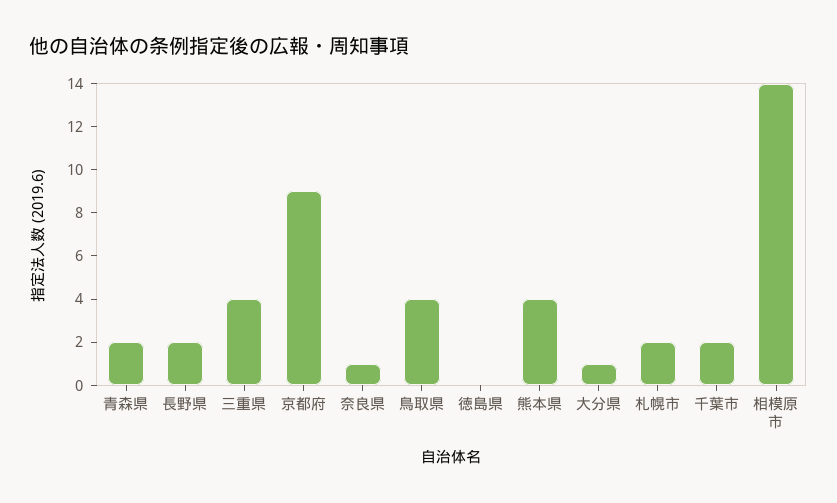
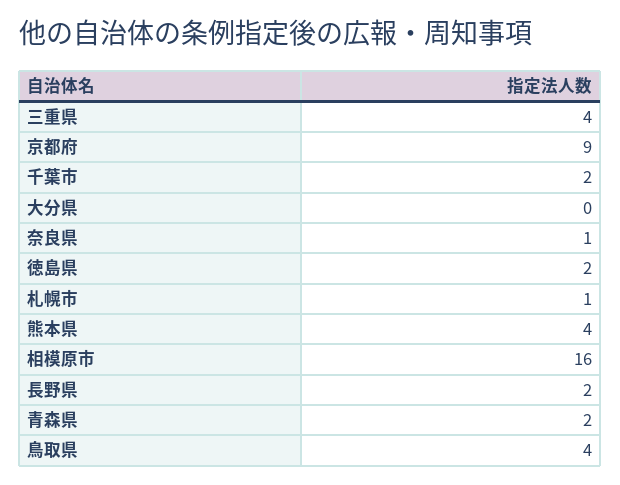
徳島県: 0 -> 2
大分県: 1 -> 0
札幌市: 2 -> 1
相模原市: 14 -> 16

